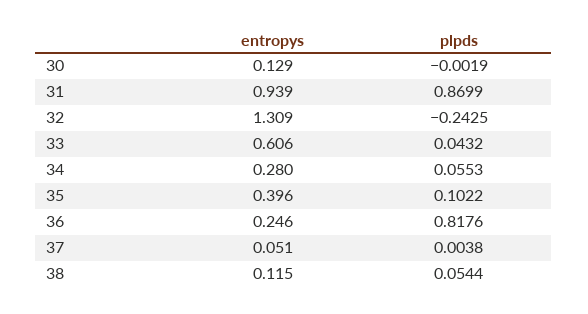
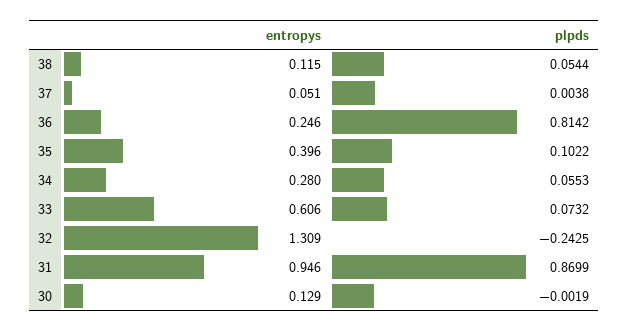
entropys, 31: 0.939 -> 0.946
plpds, 33: 0.0432 -> 0.0732
plpds, 36: 0.8176 -> 0.8142

